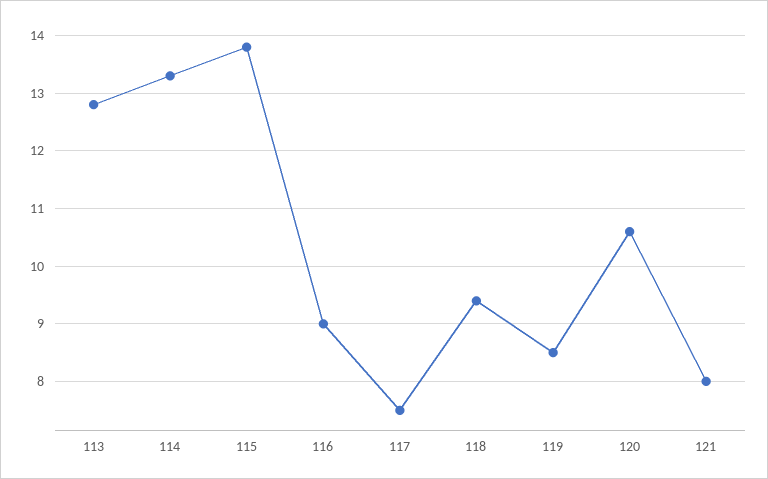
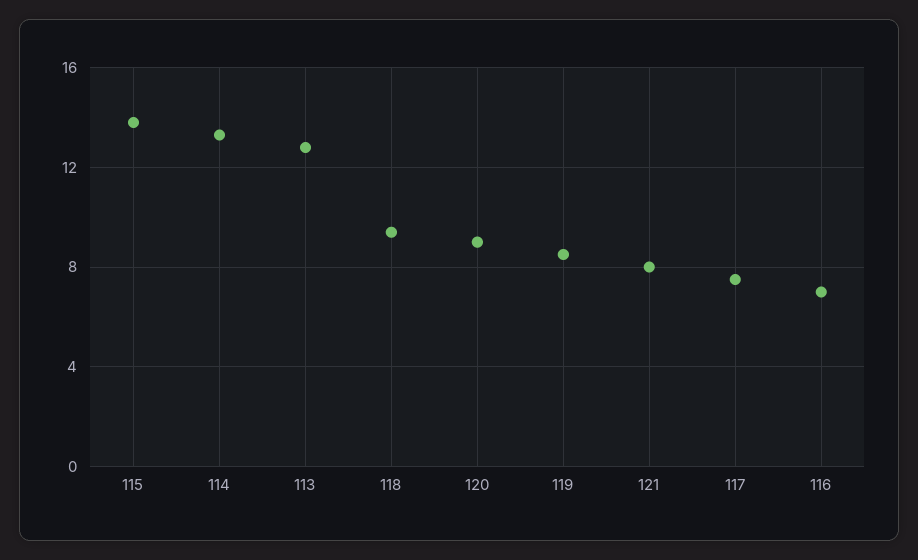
116: 9 -> 7
120: 10.5 -> 9

